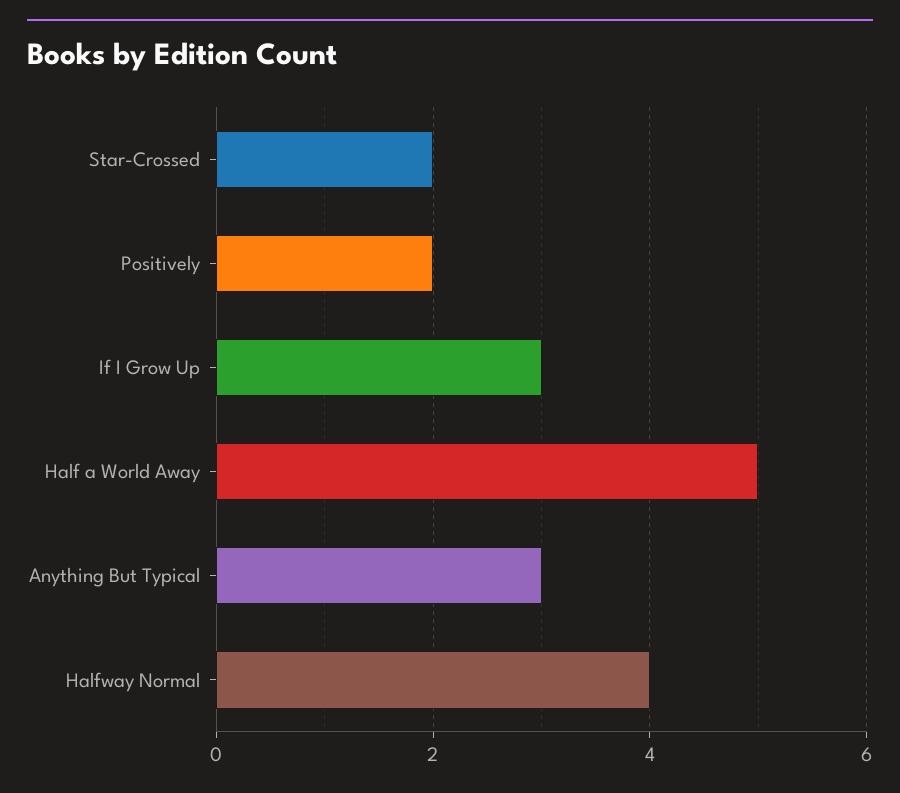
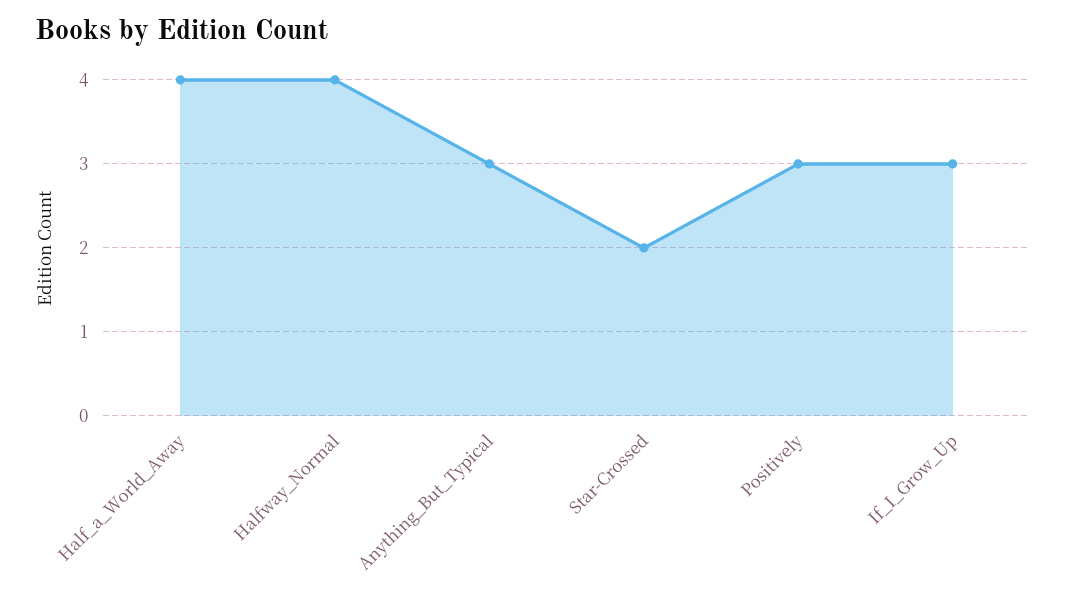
Positively: 2 -> 3
Half a World Away: 5 -> 4

